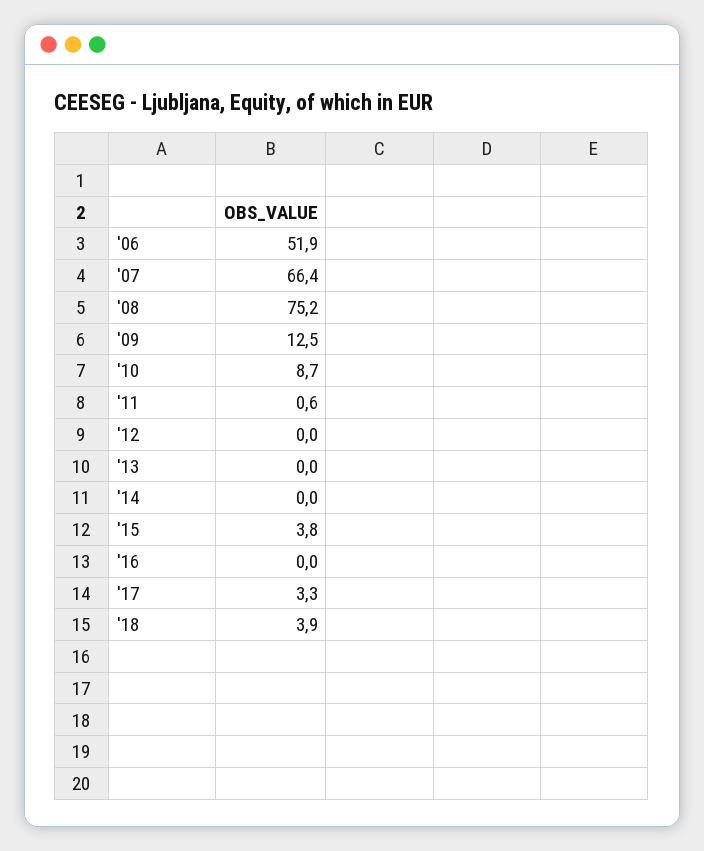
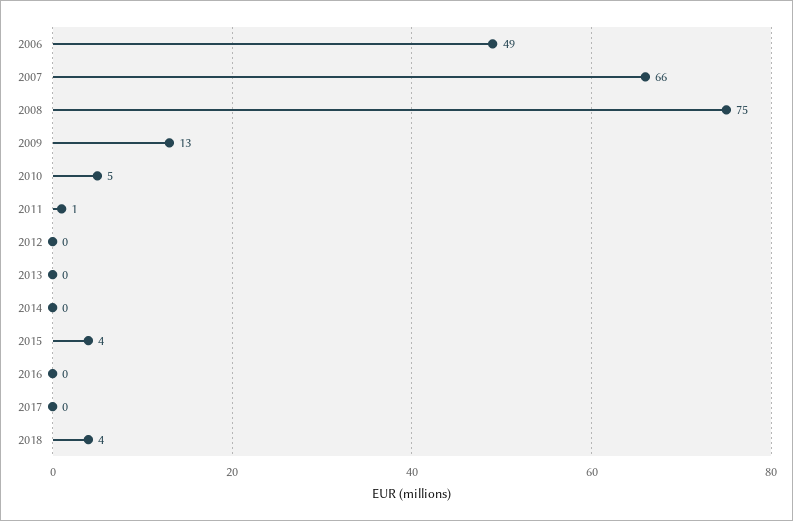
'06: 51.9 -> 49
'10: 8.7 -> 5
'17: 3.3 -> 0

